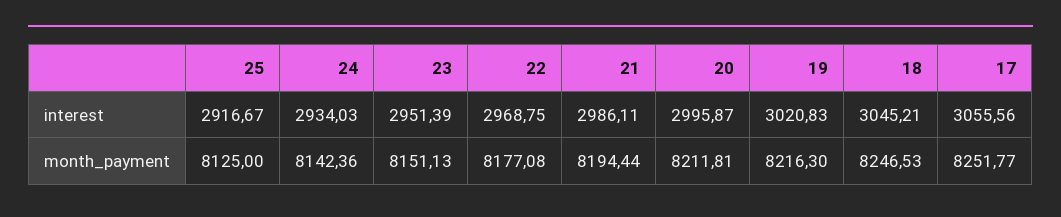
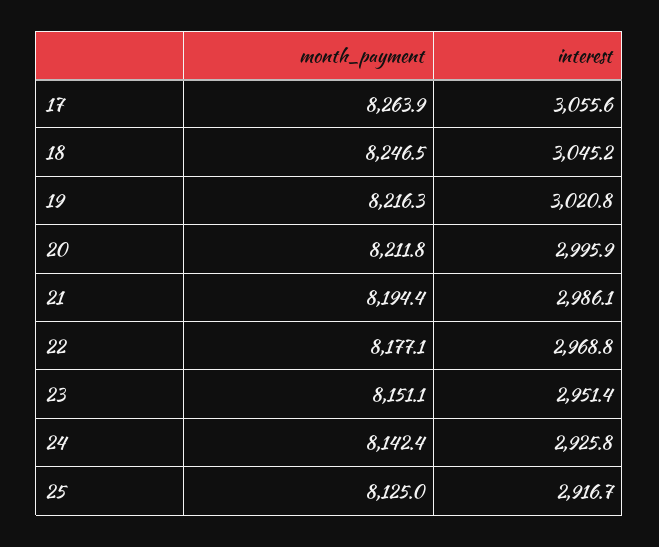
24, interest: 2934.03 -> 2925.8
17, month_payment: 8251.77 -> 8263.9

